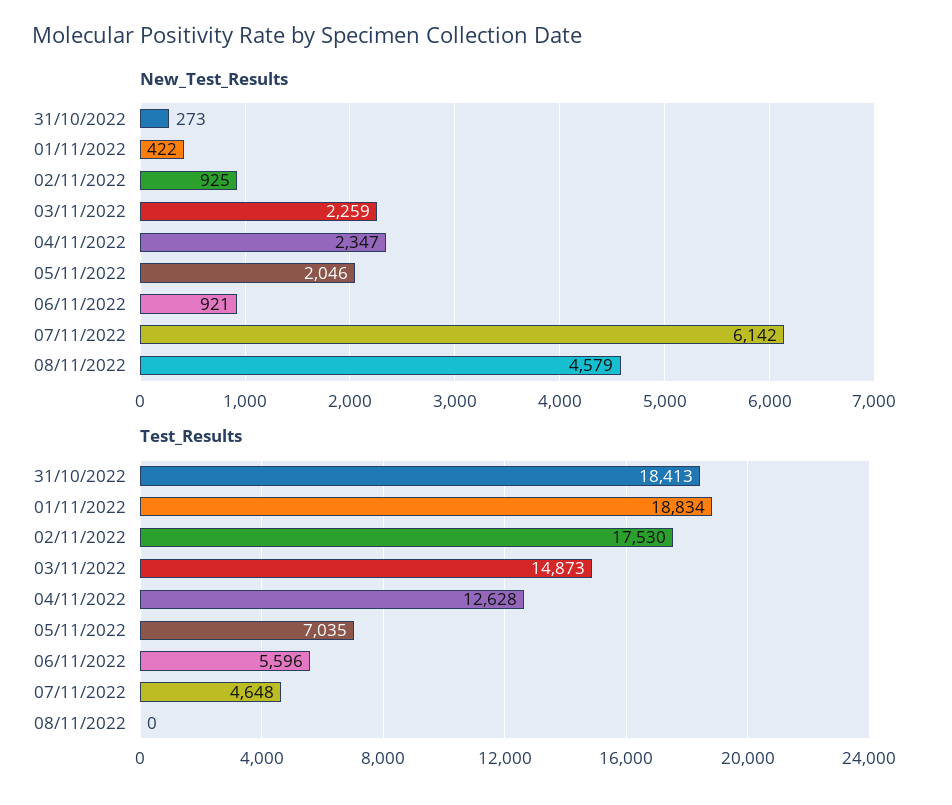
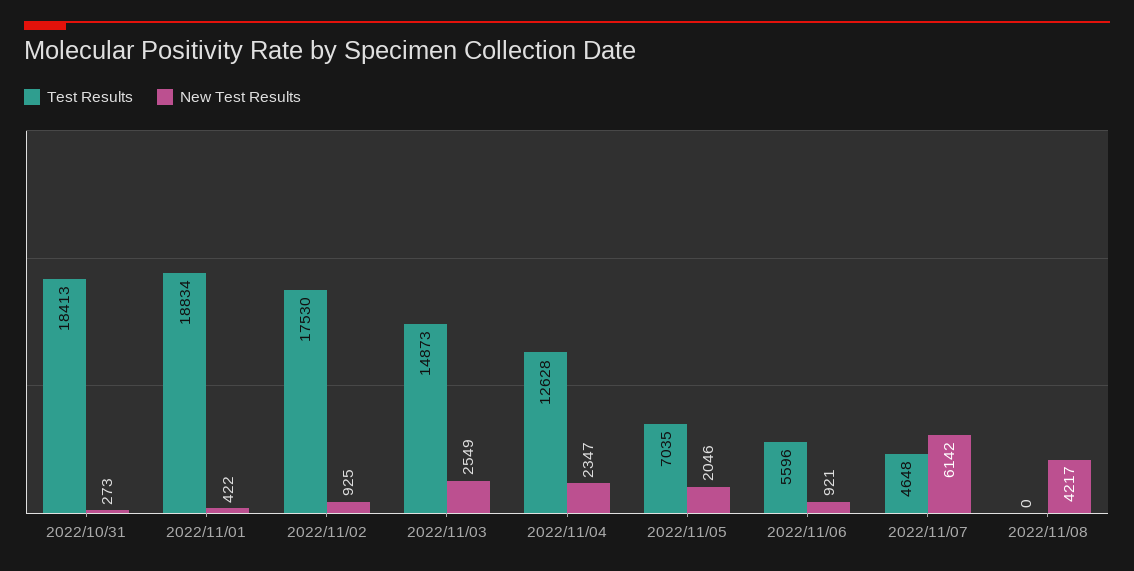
New_Test_Results, 03/11/2022: 2259 -> 2549
New_Test_Results, 08/11/2022: 4579 -> 4217

